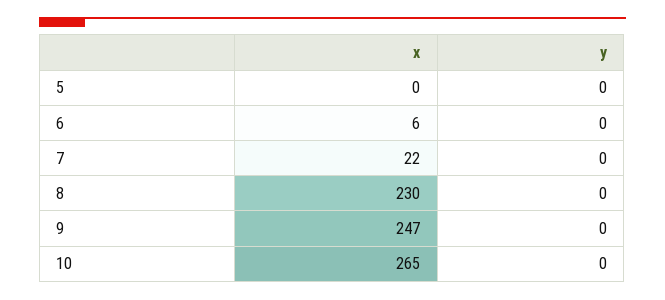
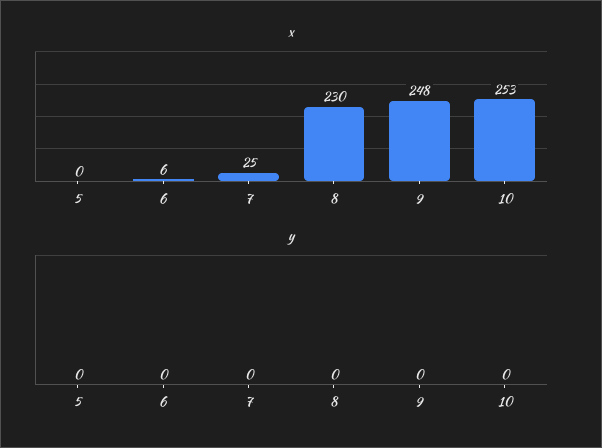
x, 7: 22 -> 25
x, 9: 247 -> 248
x, 10: 265 -> 253

